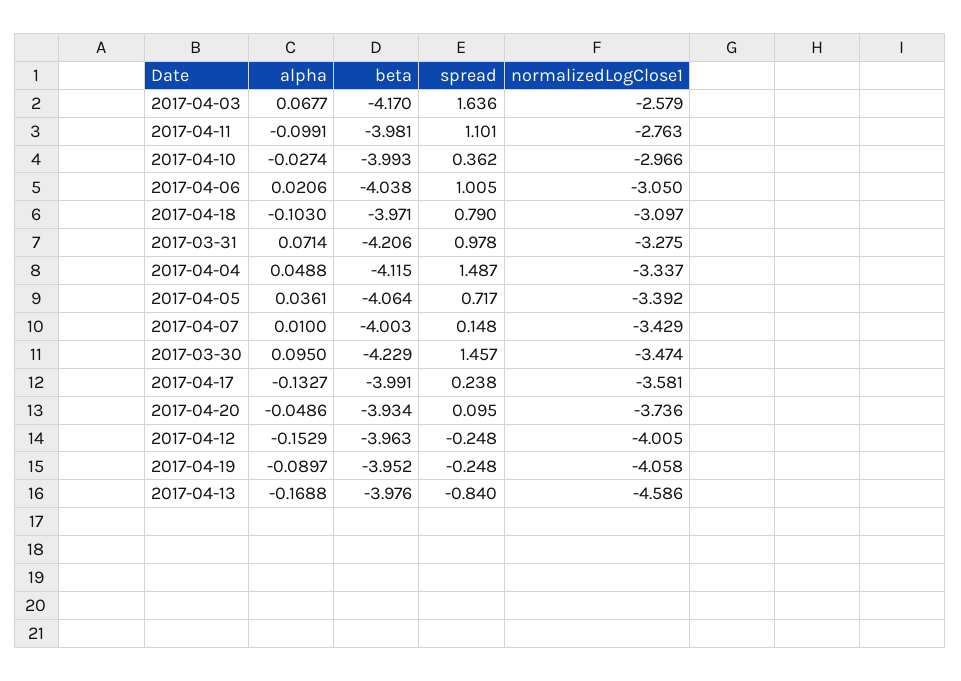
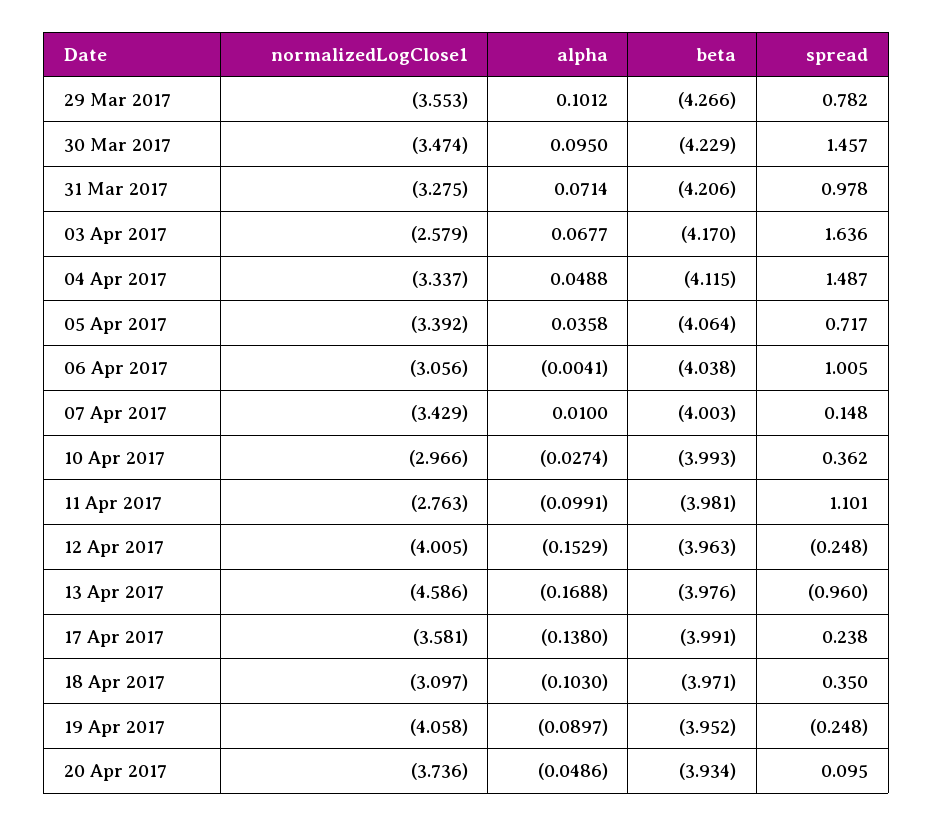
alpha, 2017-04-06: 0.0206 -> -0.0041
normalizedLogClose1, 2017-04-06: -3.05 -> -3.056
spread, 2017-04-18: 0.79 -> 0.35
alpha, 2017-04-05: 0.0361 -> 0.0358
alpha, 2017-04-17: -0.1327 -> -0.138
spread, 2017-04-13: -0.84 -> -0.96
normalizedLogClose1, 29 Mar 2017: none -> -3.553
alpha, 29 Mar 2017: none -> 0.1012
beta, 29 Mar 2017: none -> -4.266
spread, 29 Mar 2017: none -> 0.782

